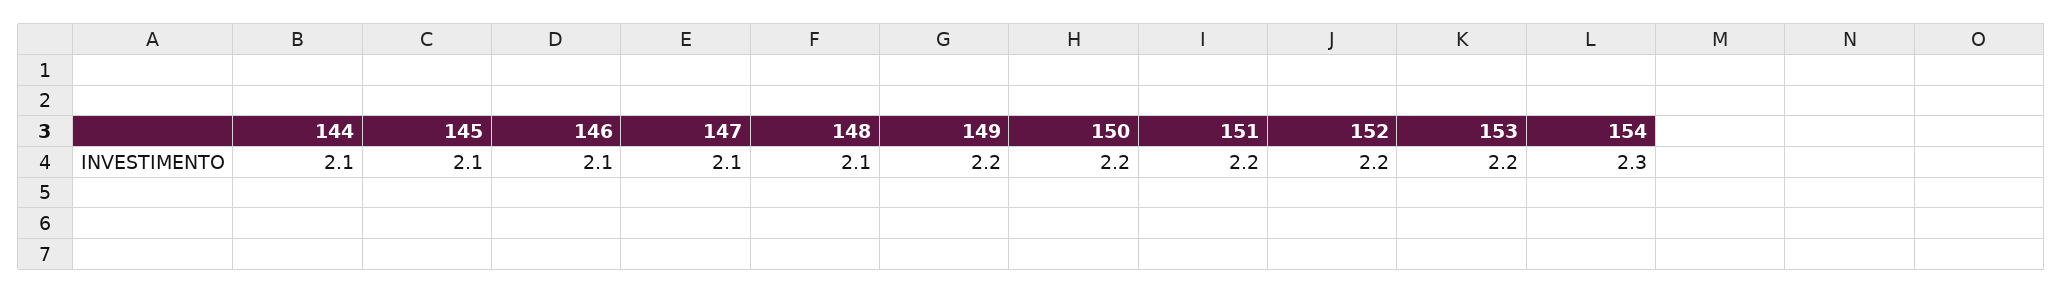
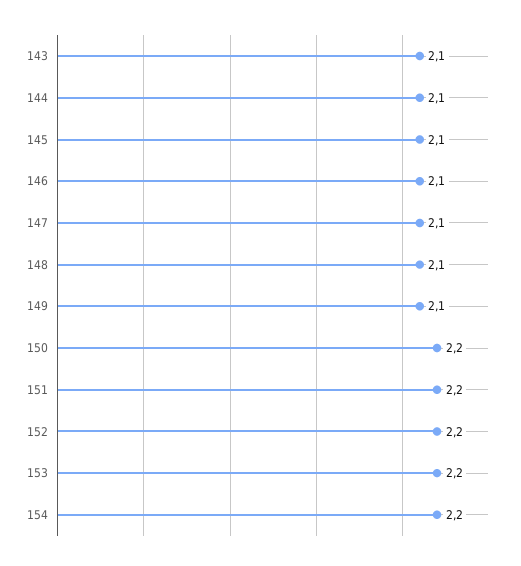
149: 2.2 -> 2.1
154: 2.3 -> 2.2
143: none -> 2.1

